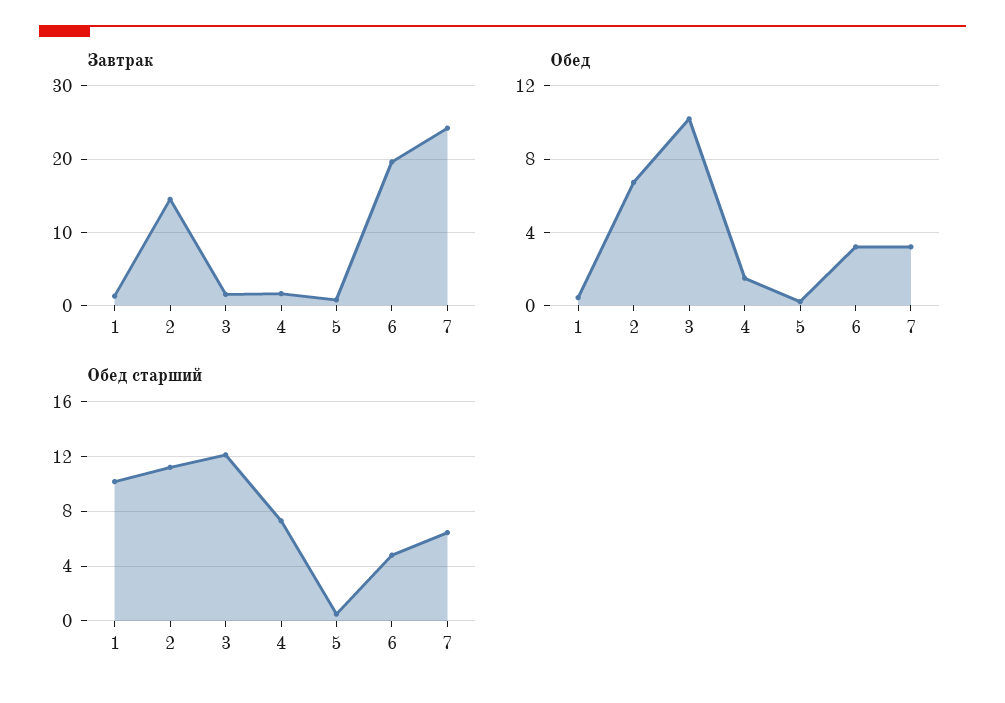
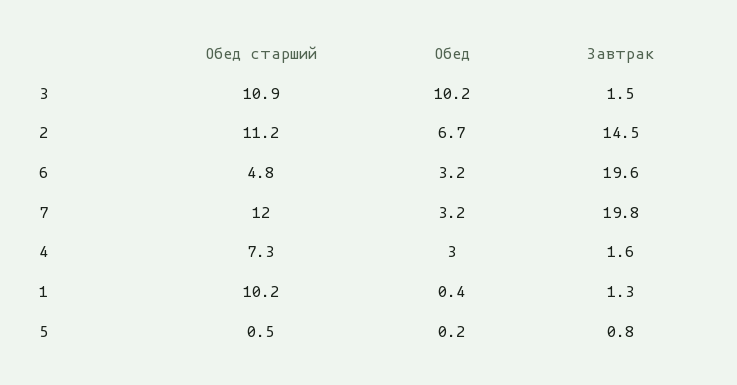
Завтрак, 7: 24 -> 19.8
Обед, 4: 1.5 -> 3
Обед старший, 3: 12 -> 10.9
Обед старший, 7: 6.5 -> 12

